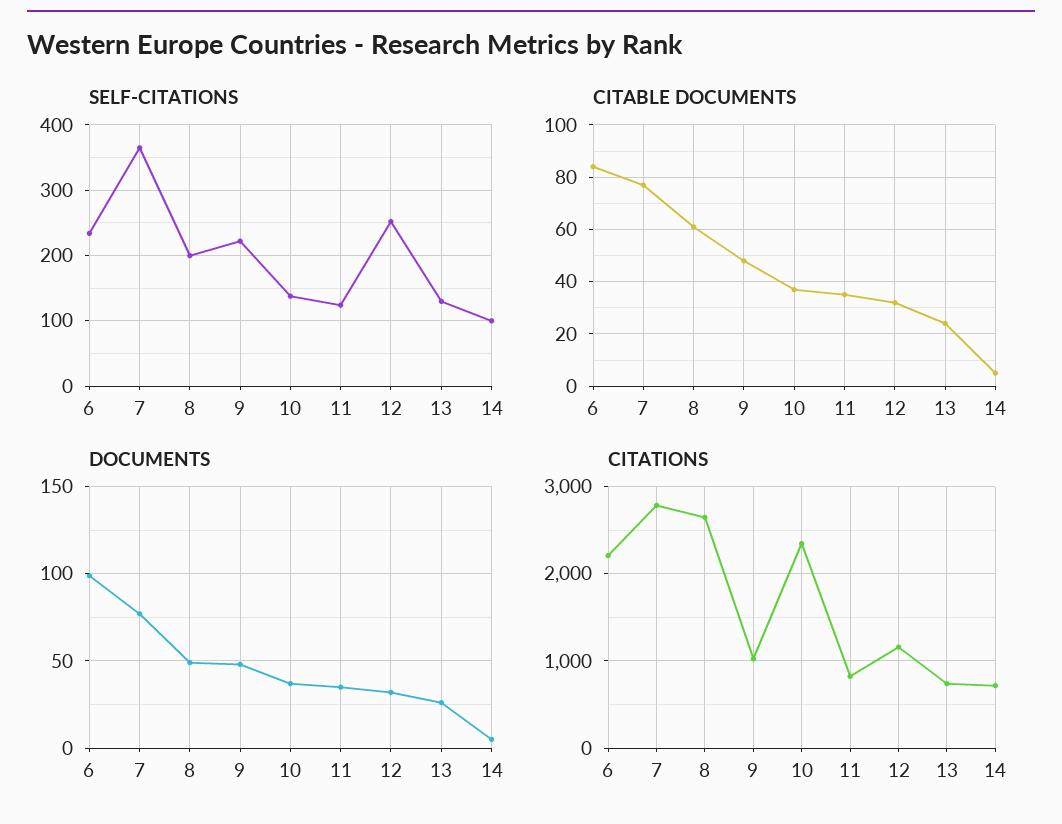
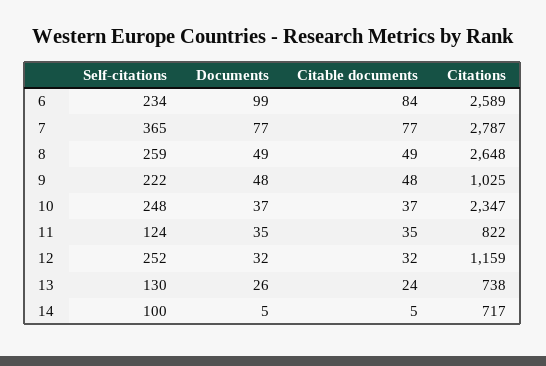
SELF-CITATIONS, 8: 200 -> 259
SELF-CITATIONS, 10: 140 -> 248
CITABLE DOCUMENTS, 8: 60 -> 49
CITATIONS, 6: 2200 -> 2589

